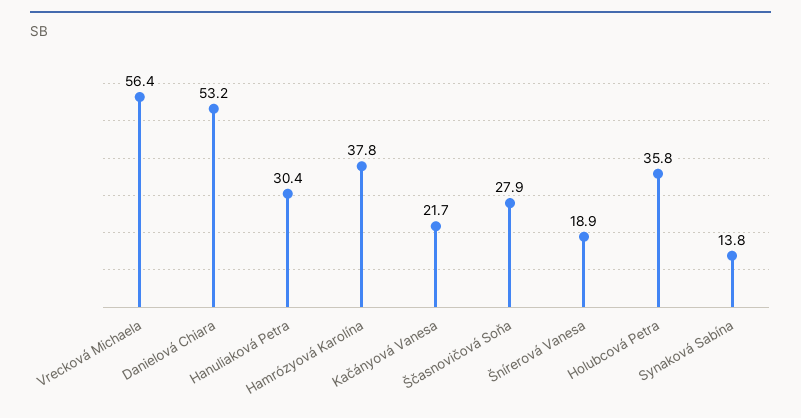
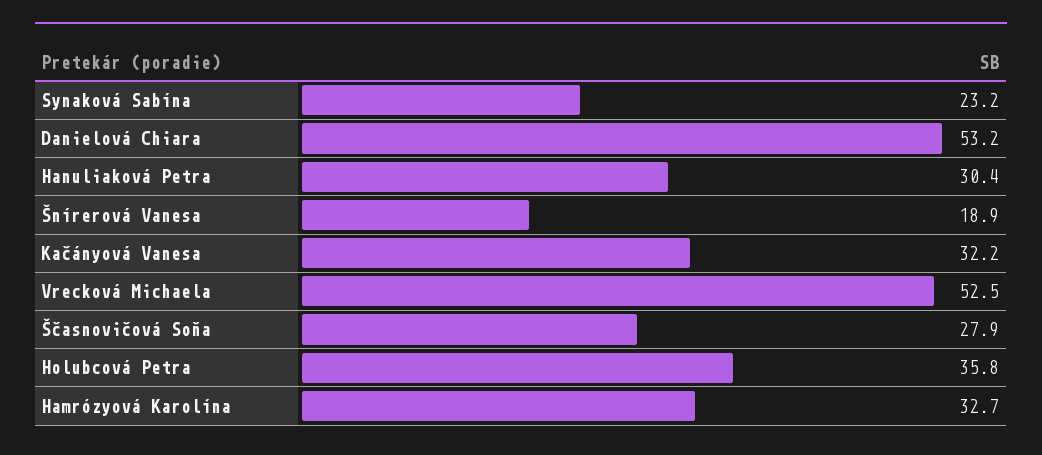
Vrecková Michaela: 56.4 -> 52.5
Hamrózyová Karolína: 37.8 -> 32.7
Kačányová Vanesa: 21.7 -> 32.2
Synaková Sabína: 13.8 -> 23.2

